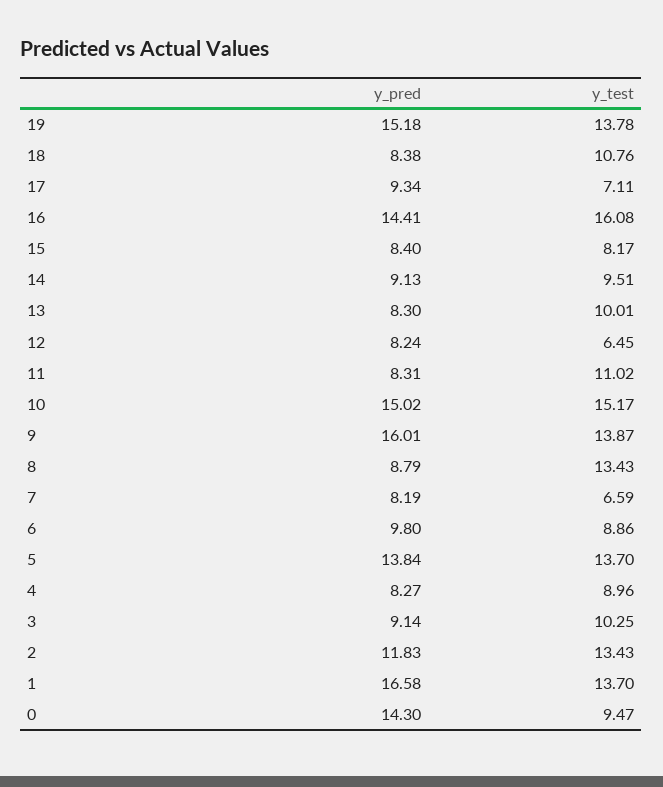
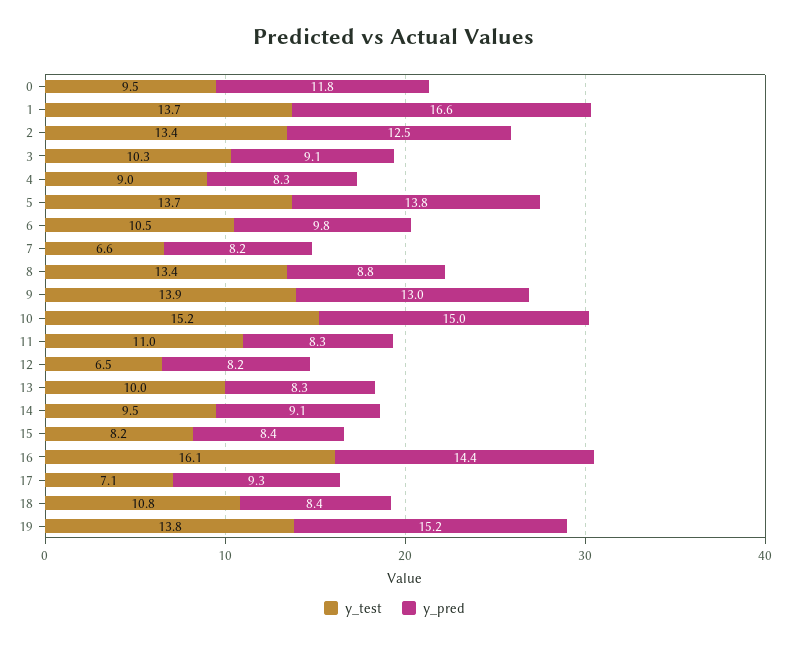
y_pred, 9: 16.01 -> 13
y_test, 6: 8.86 -> 10.5
y_pred, 2: 11.83 -> 12.5
y_pred, 0: 14.3 -> 11.8

